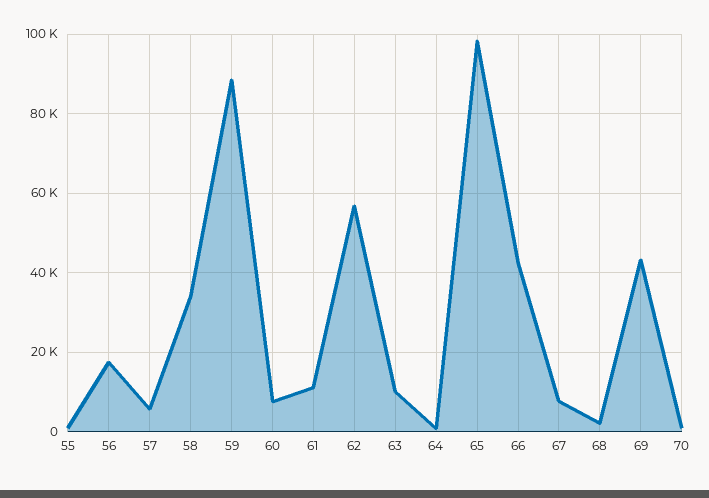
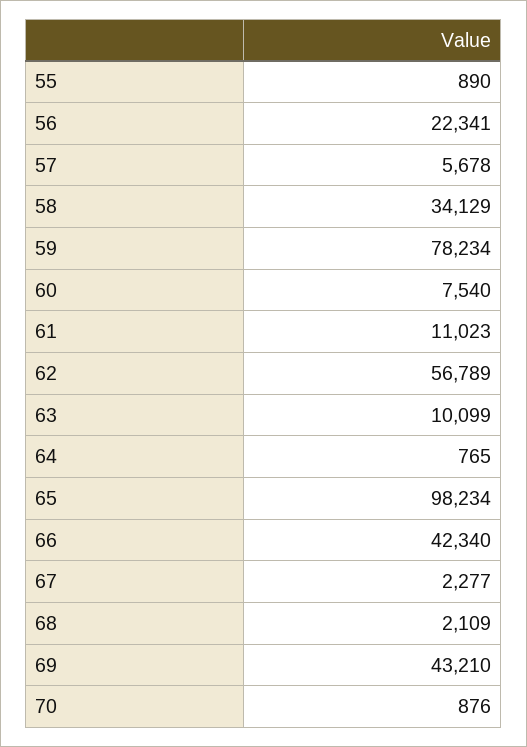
56: 18000 -> 22341
59: 88000 -> 78234
67: 8000 -> 2277

